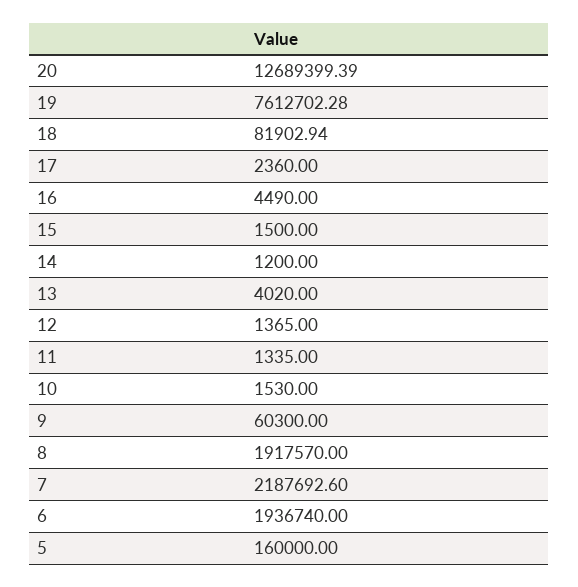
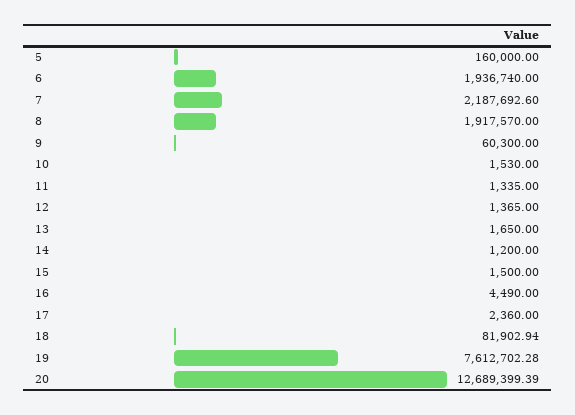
13: 4020 -> 1650

